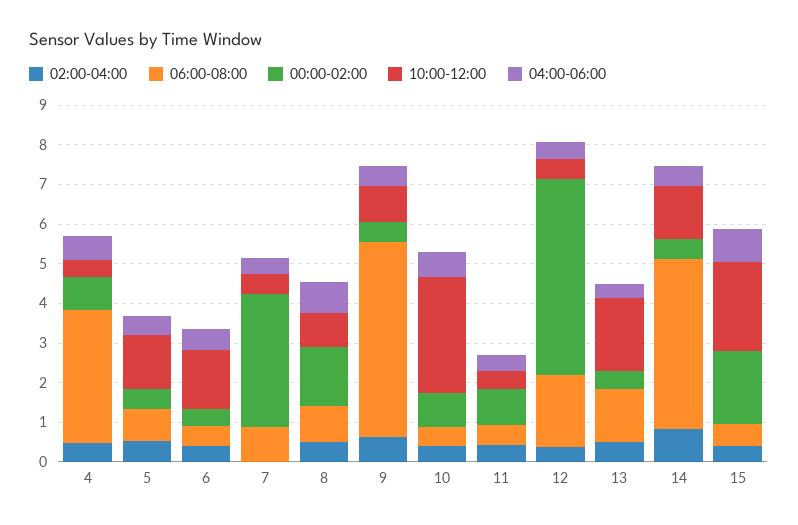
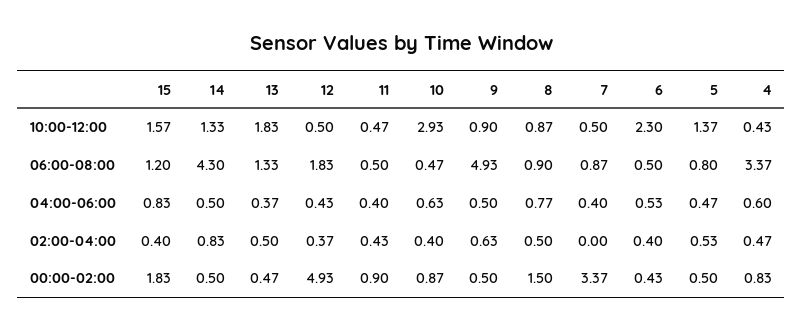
10:00-12:00, 6: 1.5 -> 2.3
06:00-08:00, 15: 0.5 -> 1.2
10:00-12:00, 15: 2.25 -> 1.57

